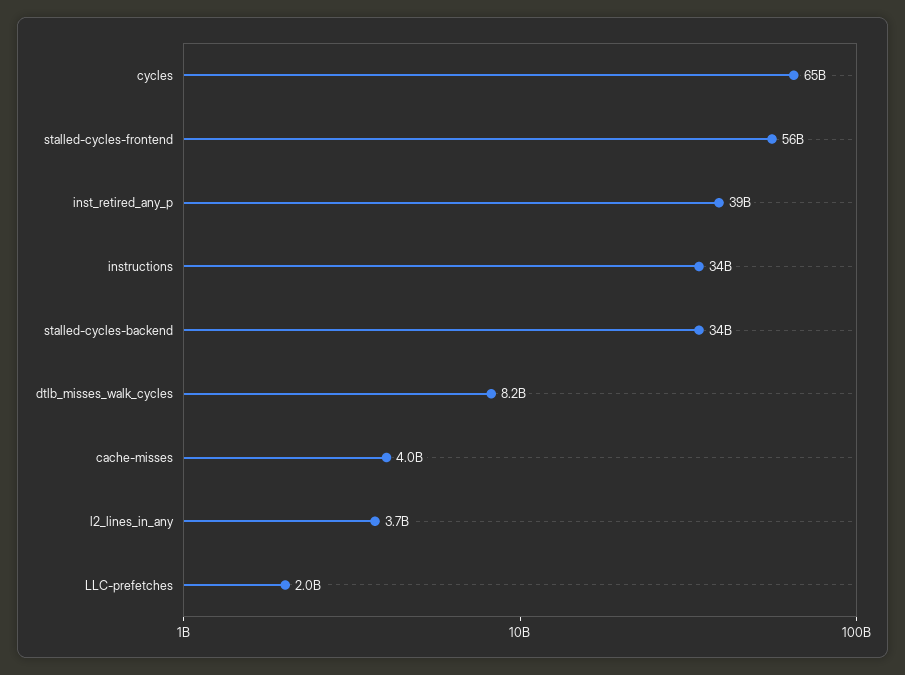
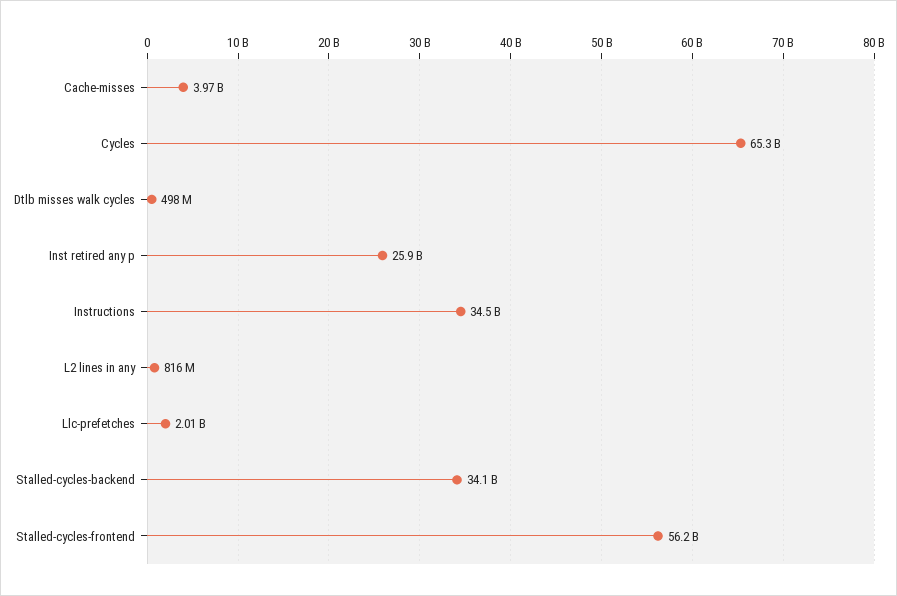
inst_retired_any_p: 39000000000 -> 25900000000
dtlb_misses_walk_cycles: 8200000000 -> 498000000
l2_lines_in_any: 3700000000 -> 816000000

